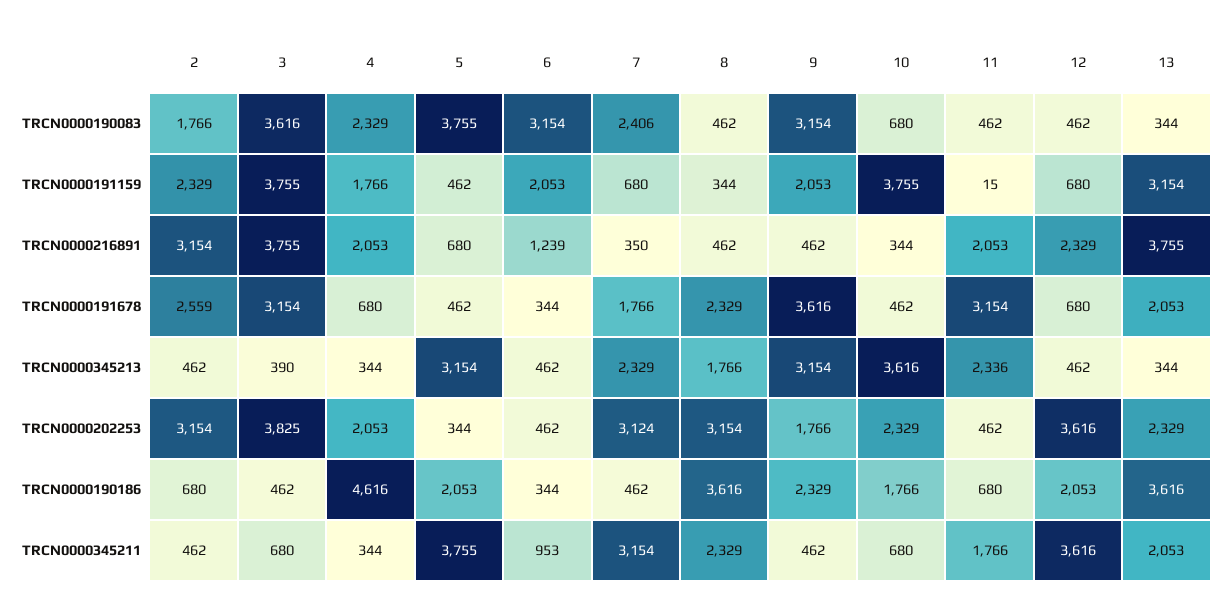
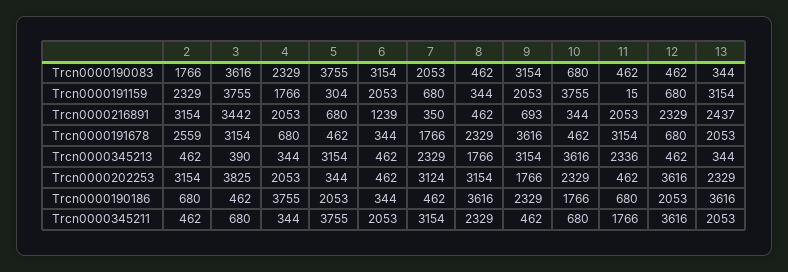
7, TRCN0000190083: 2406 -> 2053
5, TRCN0000191159: 462 -> 304
3, TRCN0000216891: 3755 -> 3442
9, TRCN0000216891: 462 -> 693
13, TRCN0000216891: 3755 -> 2437
4, TRCN0000190186: 4616 -> 3755
6, TRCN0000345211: 953 -> 2053

